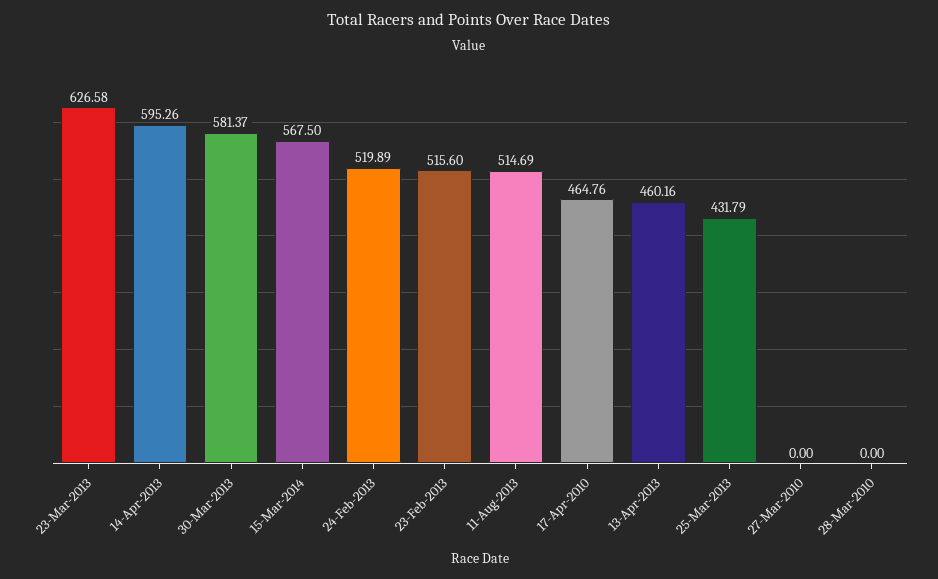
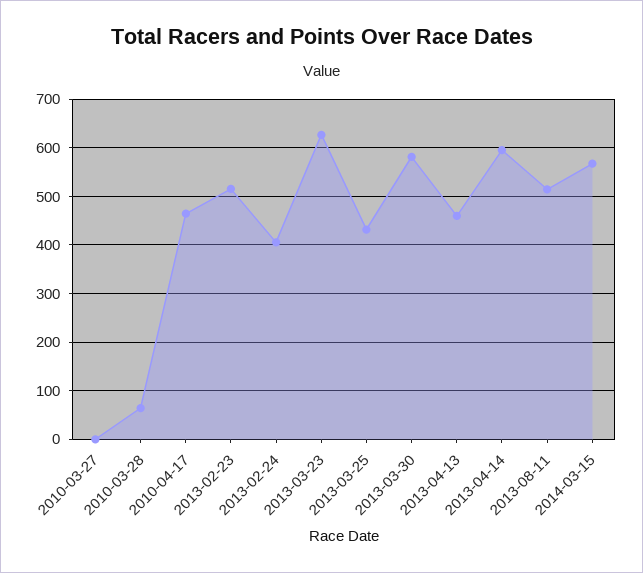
24-Feb-2013: 519.89 -> 400
28-Mar-2010: 0 -> 60

